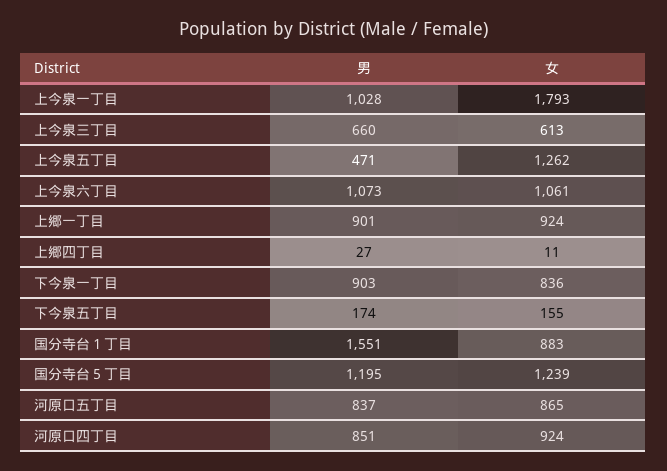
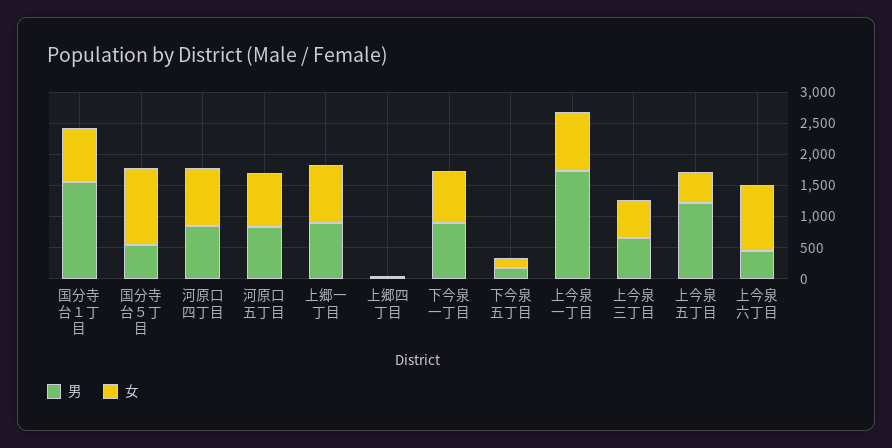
男, 上今泉一丁目: 1028 -> 1750
女, 上今泉一丁目: 1793 -> 1000
男, 上今泉五丁目: 471 -> 1250
女, 上今泉五丁目: 1262 -> 500
男, 上今泉六丁目: 1073 -> 500
男, 国分寺台５丁目: 1195 -> 500

